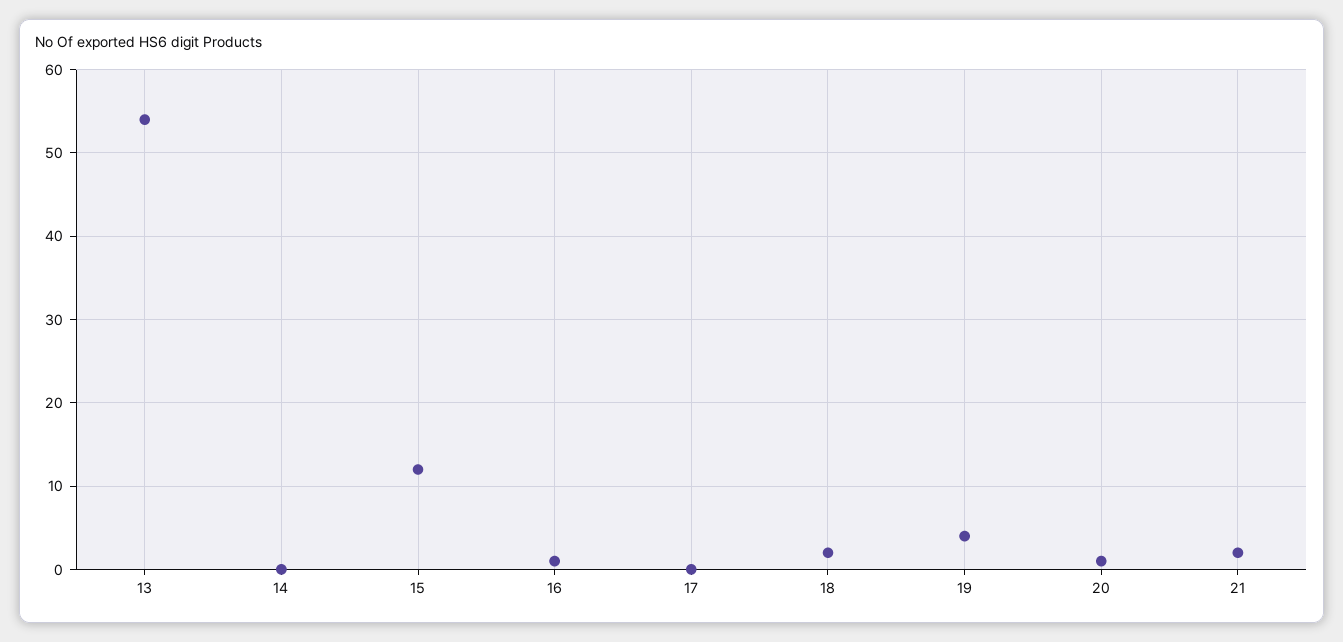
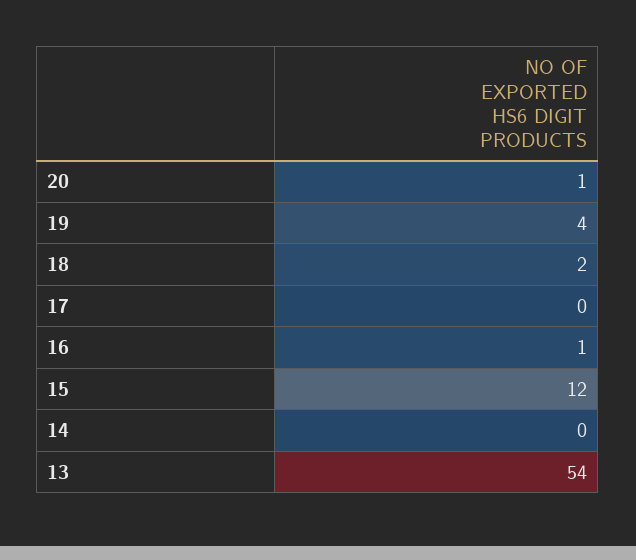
21: 2 -> none

